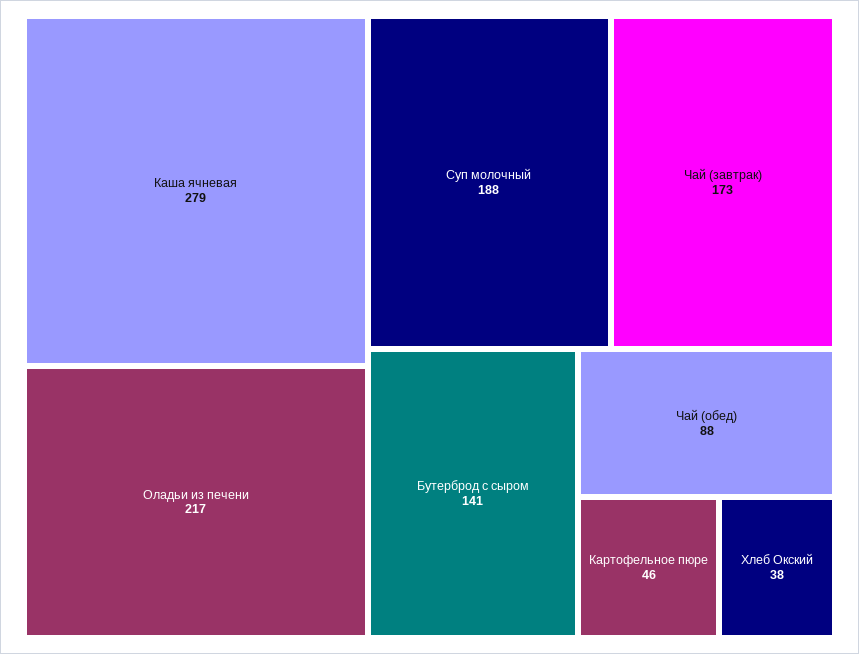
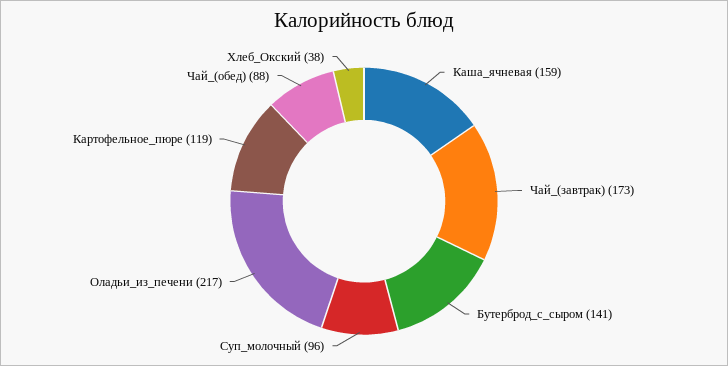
Каша ячневая: 279 -> 159
Суп молочный: 188 -> 96
Картофельное пюре: 46 -> 119

